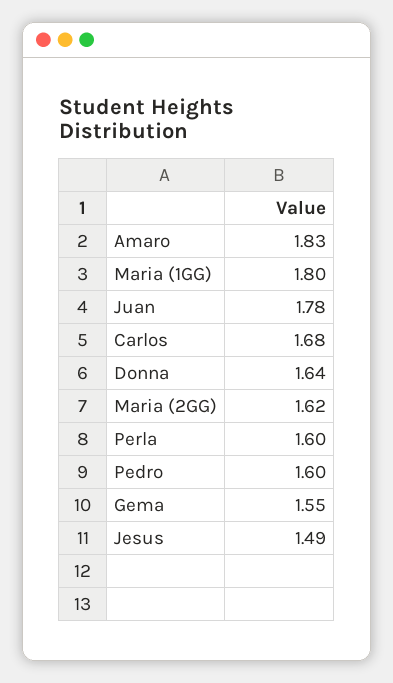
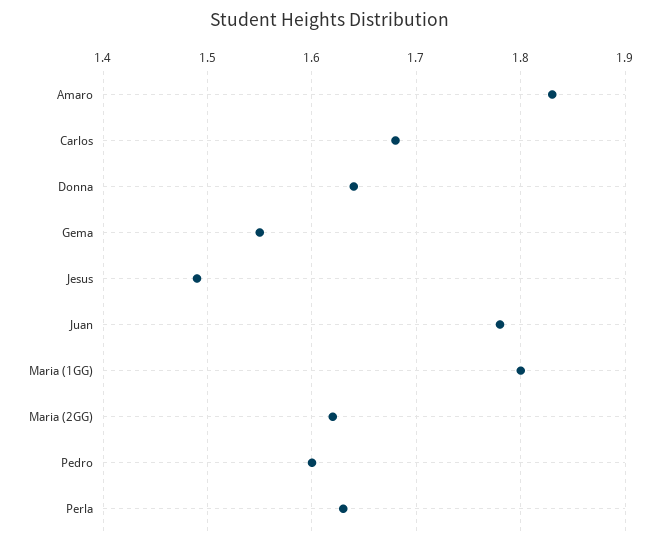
Perla: 1.6 -> 1.63

